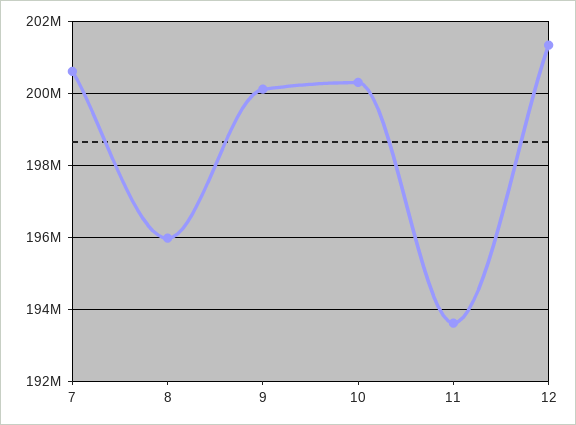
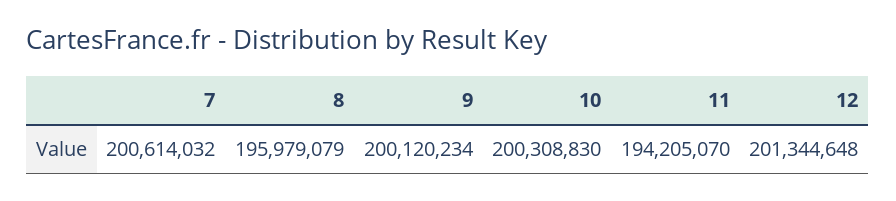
11: 193600000 -> 194205070

